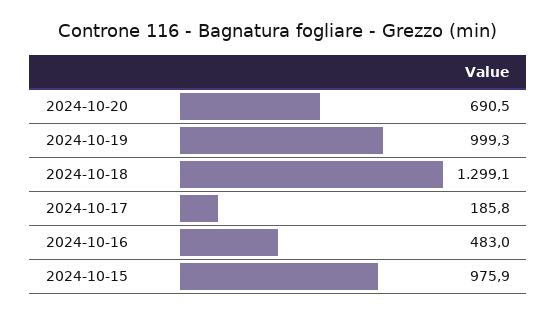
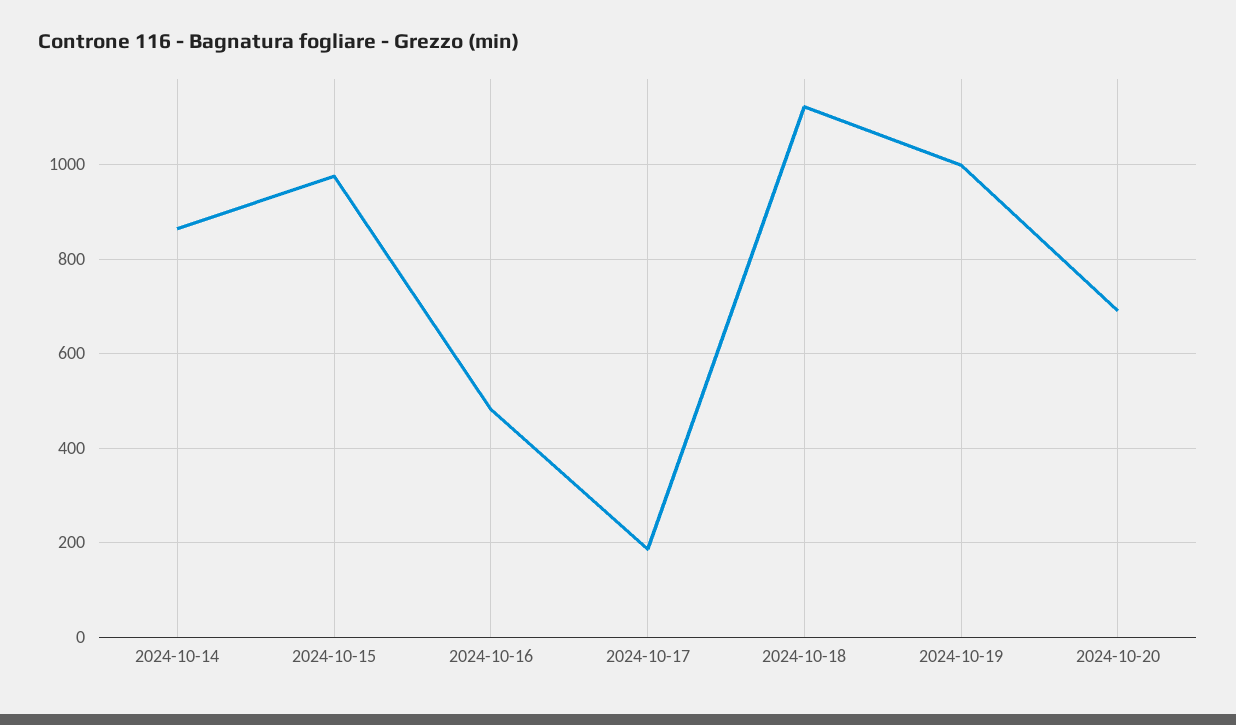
2024-10-18: 1299.1 -> 1120
2024-10-14: none -> 860

